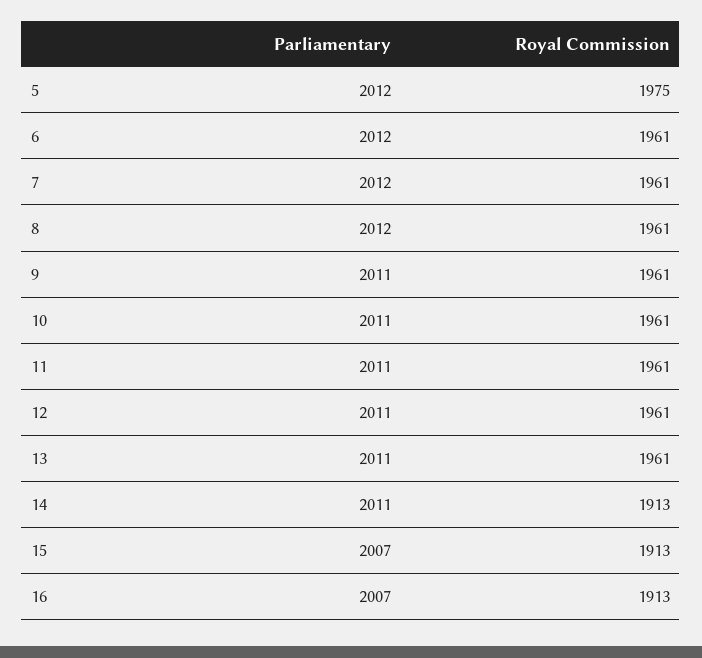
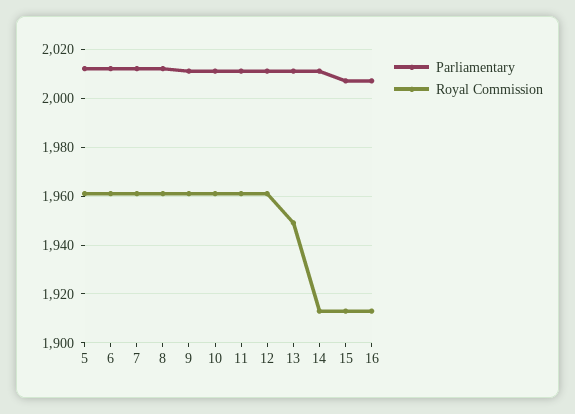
Royal Commission, 5: 1975 -> 1960
Royal Commission, 13: 1961 -> 1950

